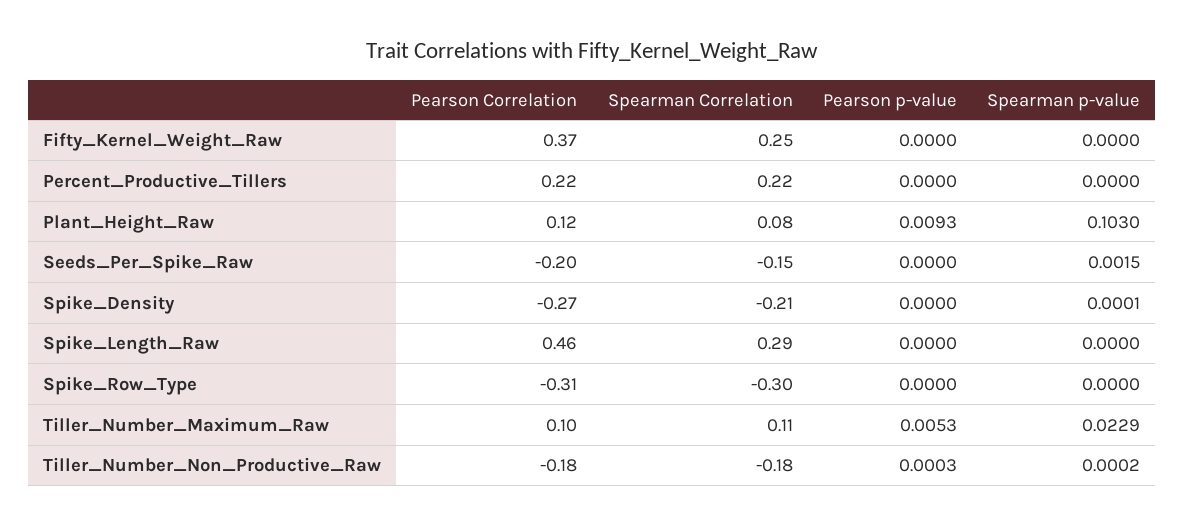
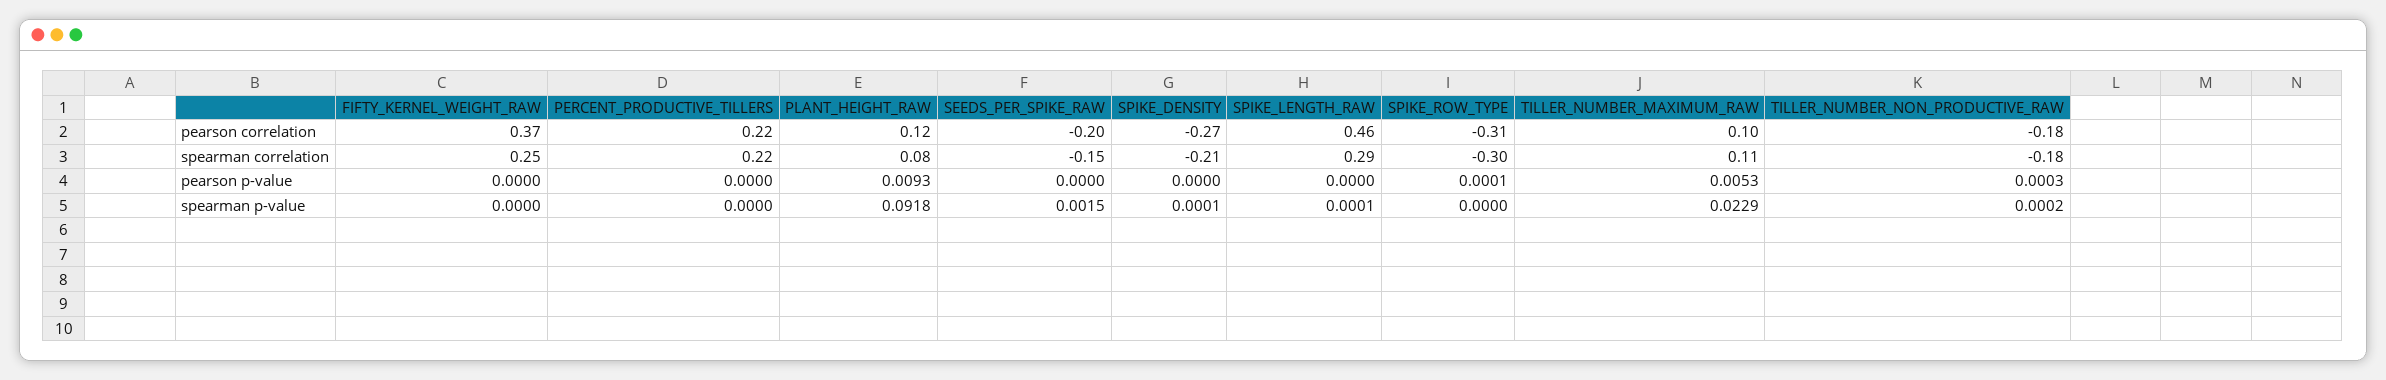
Spearman p-value, Plant_Height_Raw: 0.103 -> 0.0918
Spearman p-value, Spike_Length_Raw: 0 -> 0.0001
Pearson p-value, Spike_Row_Type: 0 -> 0.0001

